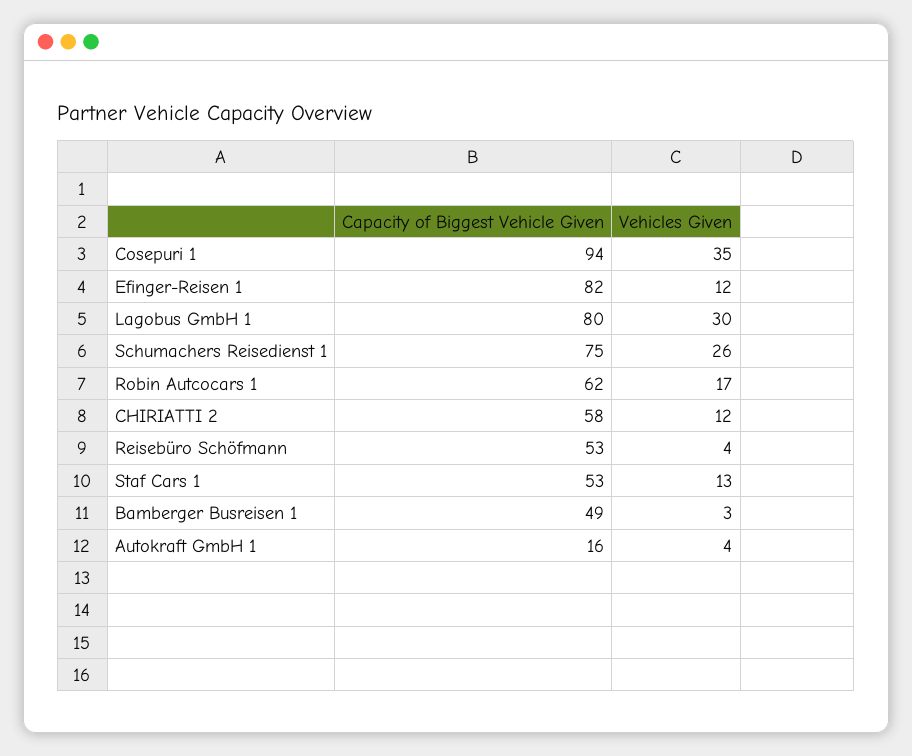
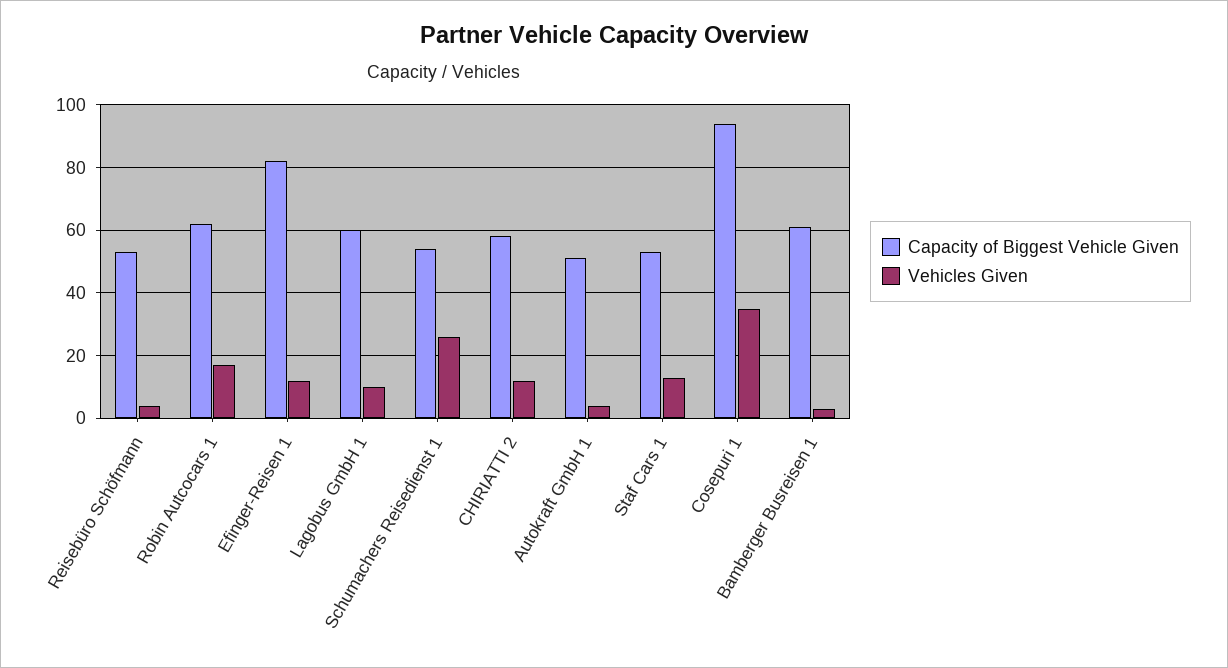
Capacity of Biggest Vehicle Given, Lagobus GmbH 1: 80 -> 60
Vehicles Given, Lagobus GmbH 1: 30 -> 10
Capacity of Biggest Vehicle Given, Schumachers Reisedienst 1: 75 -> 55
Capacity of Biggest Vehicle Given, Bamberger Busreisen 1: 49 -> 60
Capacity of Biggest Vehicle Given, Autokraft GmbH 1: 16 -> 50

